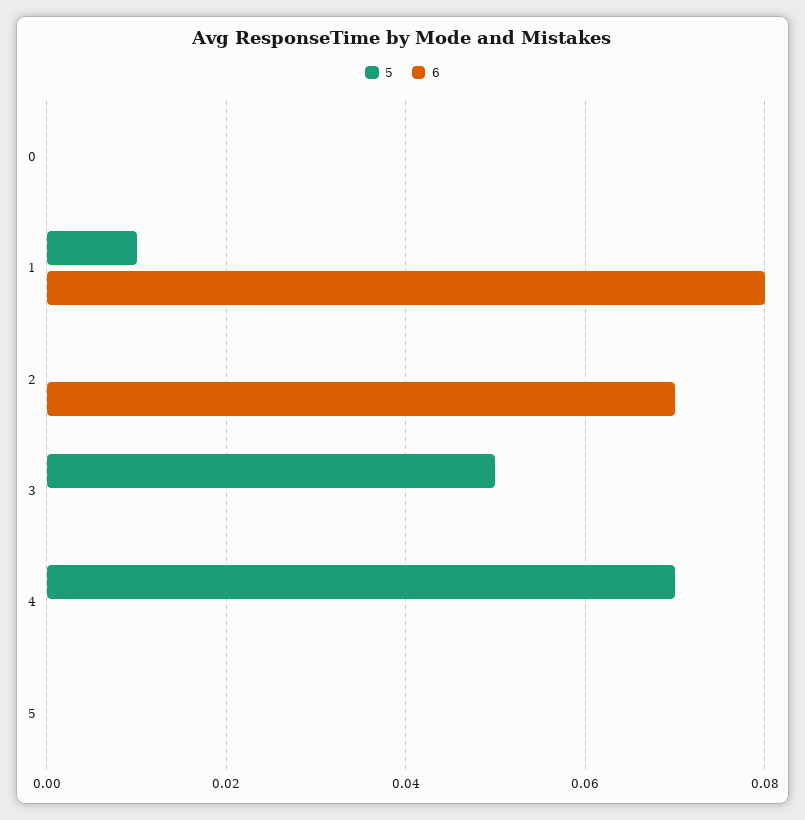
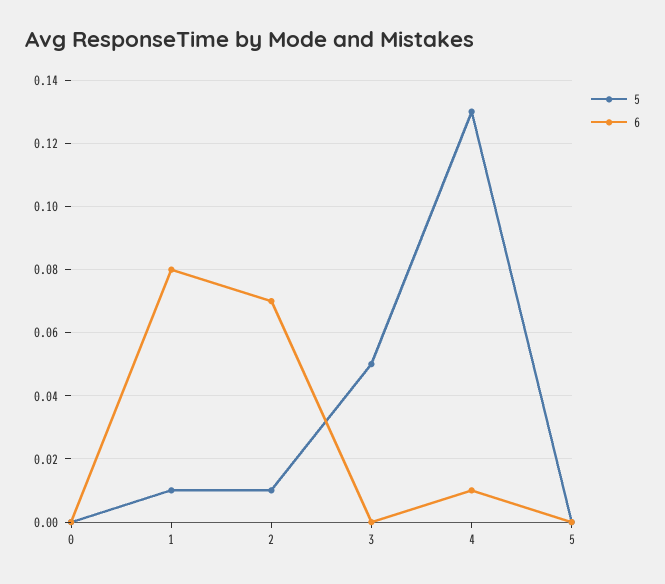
5, 2: 0 -> 0.01
5, 4: 0.07 -> 0.13
6, 4: 0 -> 0.01

